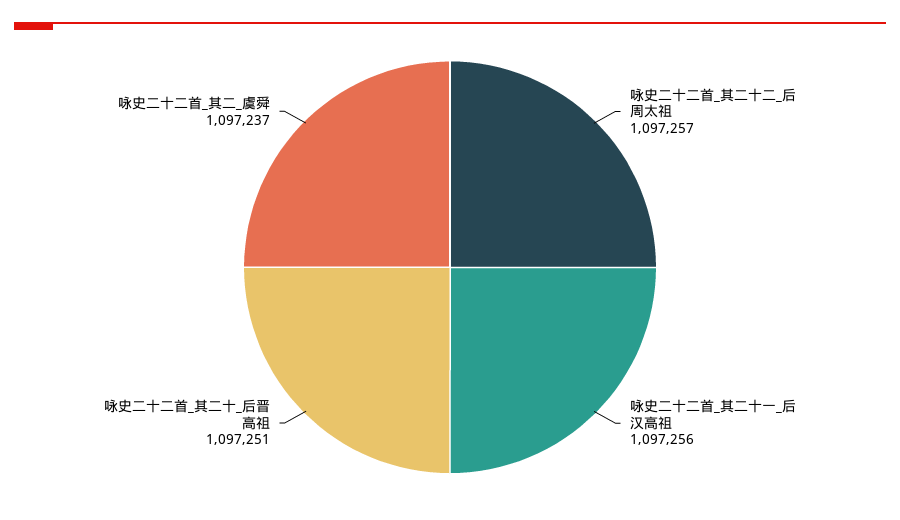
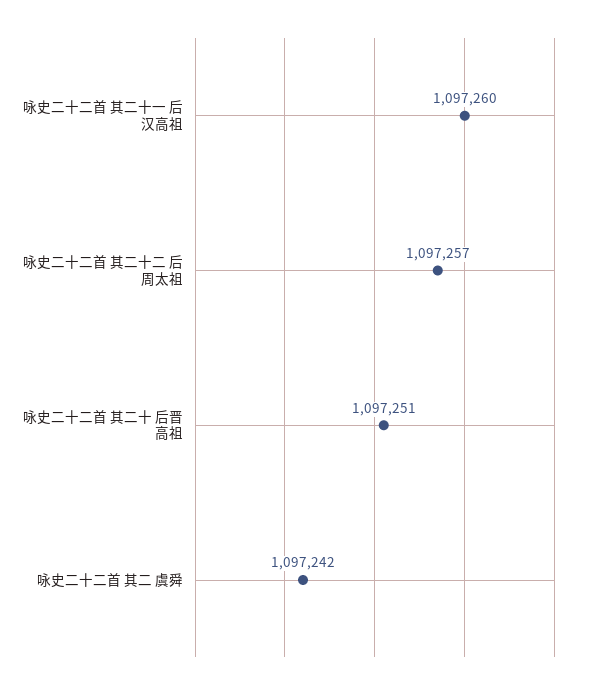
咏史二十二首_其二十一_后汉高祖: 1097256 -> 1097260
咏史二十二首_其二_虞舜: 1097237 -> 1097242

